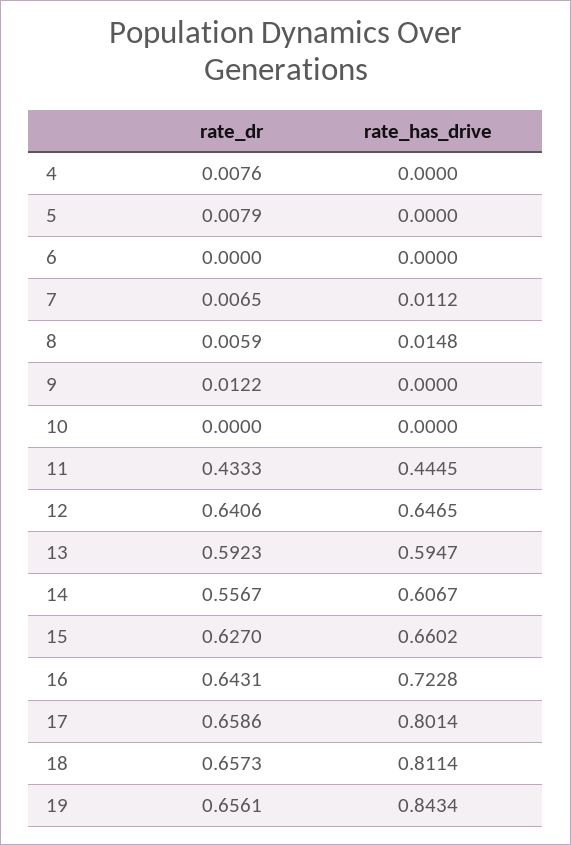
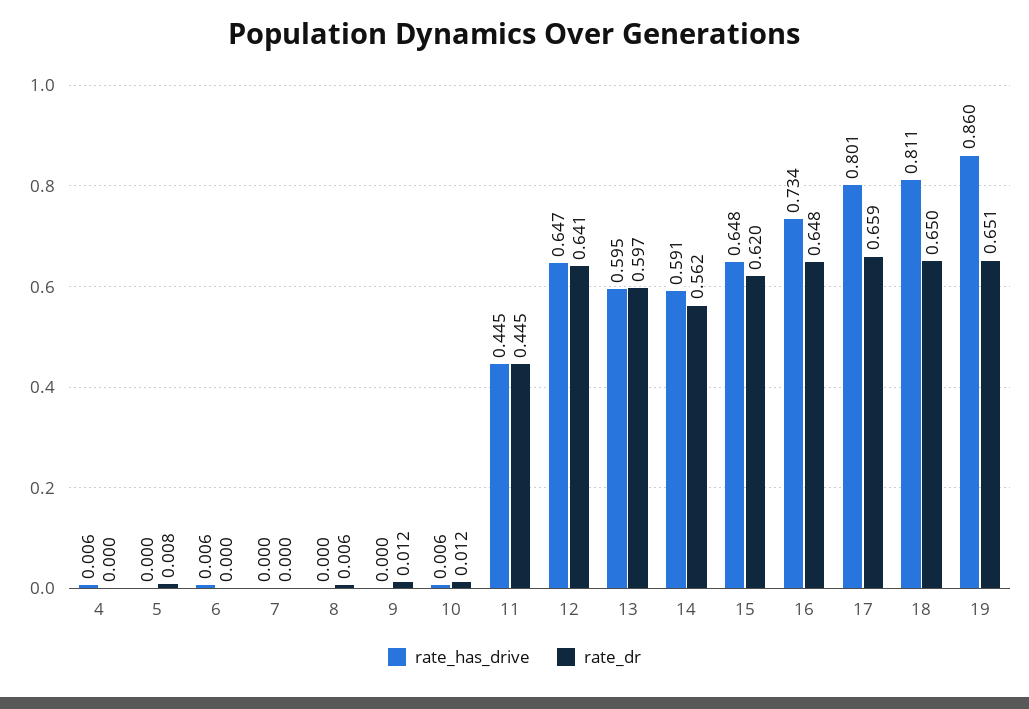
rate_dr, 4: 0.0076 -> 0
rate_has_drive, 4: 0 -> 0.006
rate_has_drive, 6: 0 -> 0.006
rate_dr, 7: 0.0065 -> 0
rate_has_drive, 7: 0.0112 -> 0
rate_has_drive, 8: 0.0148 -> 0
rate_dr, 10: 0 -> 0.012
rate_has_drive, 10: 0 -> 0.006
rate_dr, 11: 0.4333 -> 0.445
rate_dr, 13: 0.5923 -> 0.597
rate_dr, 14: 0.5567 -> 0.562
rate_has_drive, 14: 0.6067 -> 0.591
rate_dr, 15: 0.627 -> 0.62
rate_has_drive, 15: 0.6602 -> 0.648
rate_dr, 16: 0.6431 -> 0.648
rate_has_drive, 16: 0.7228 -> 0.734
rate_dr, 18: 0.6573 -> 0.65
rate_dr, 19: 0.6561 -> 0.651
rate_has_drive, 19: 0.8434 -> 0.86

